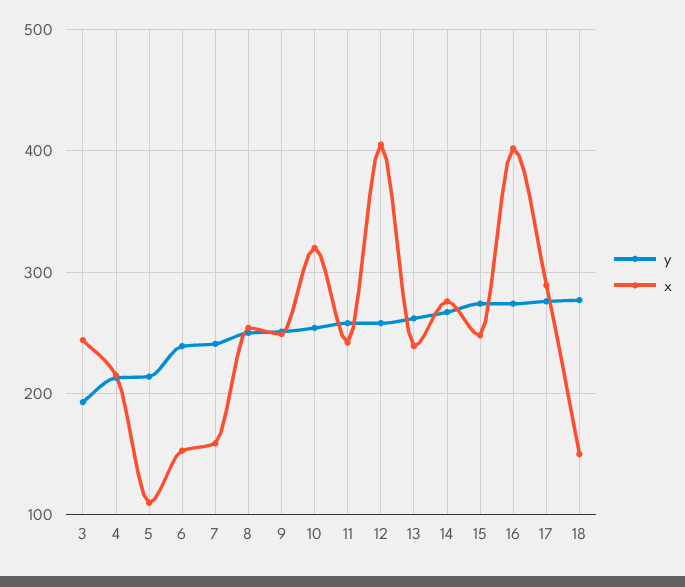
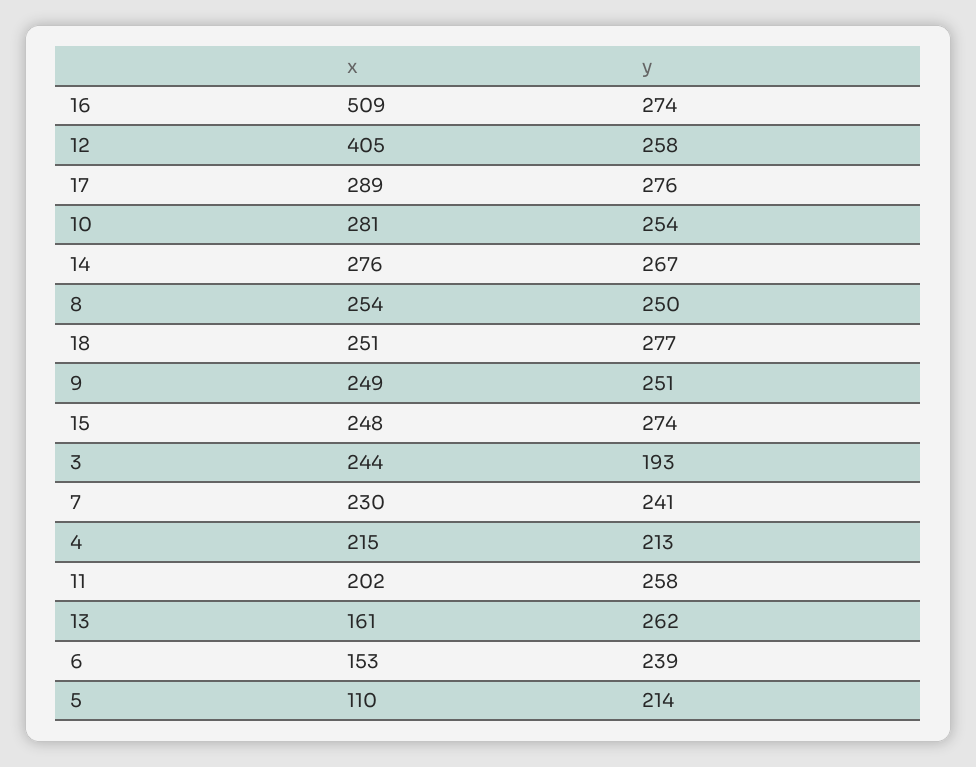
x, 7: 160 -> 230
x, 10: 320 -> 281
x, 11: 240 -> 202
x, 13: 240 -> 161
x, 16: 400 -> 509
x, 18: 150 -> 251

